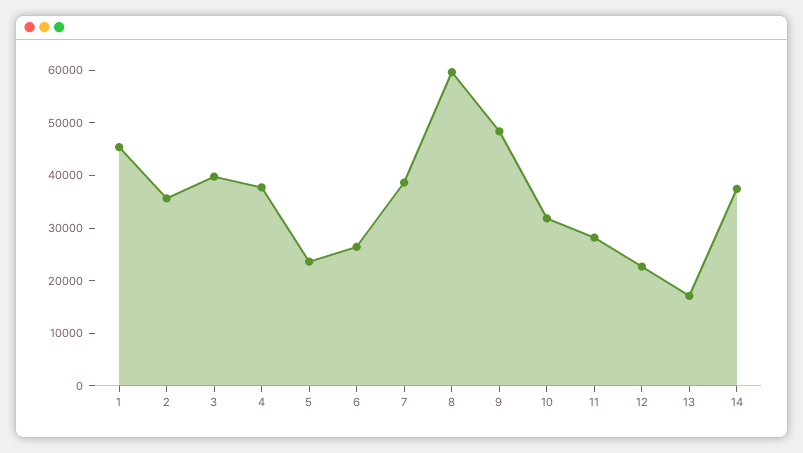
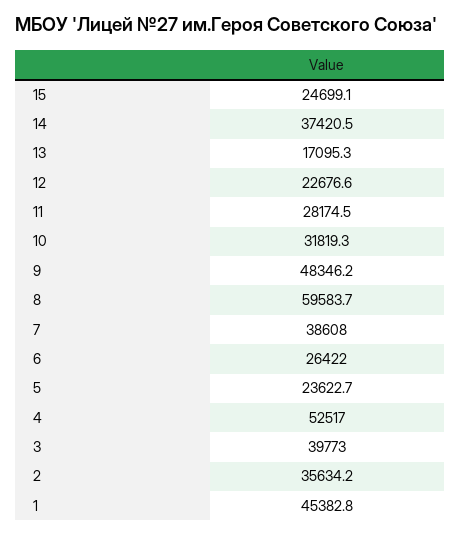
4: 38000 -> 52517
15: none -> 24699.1

